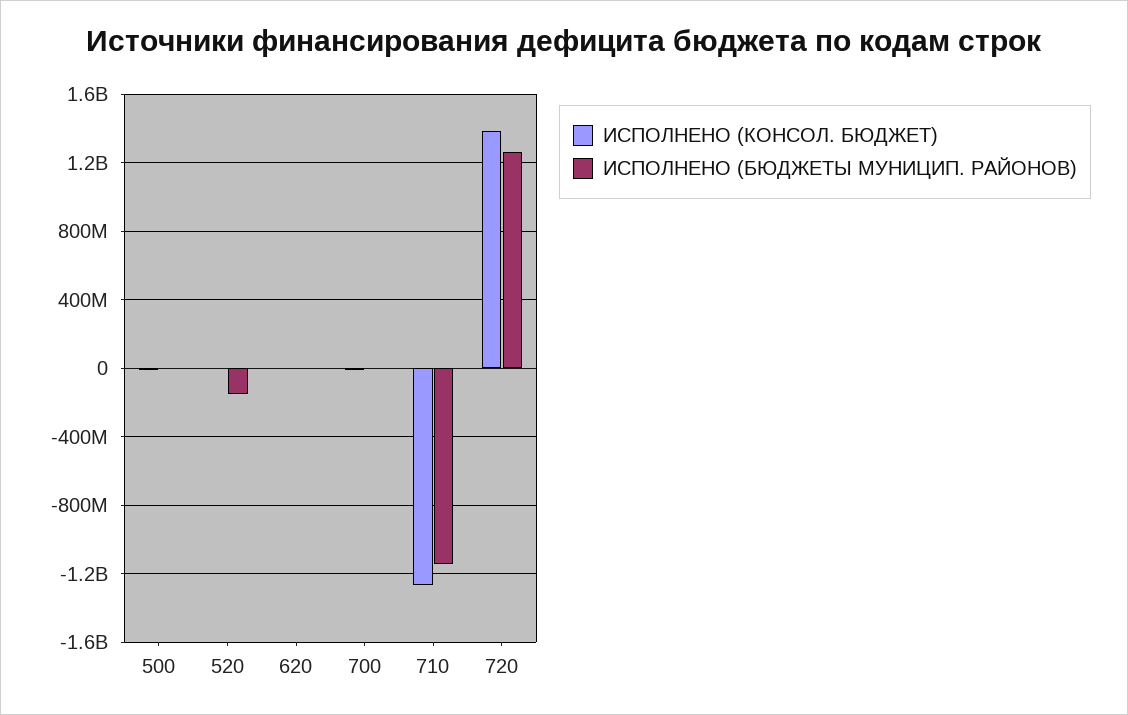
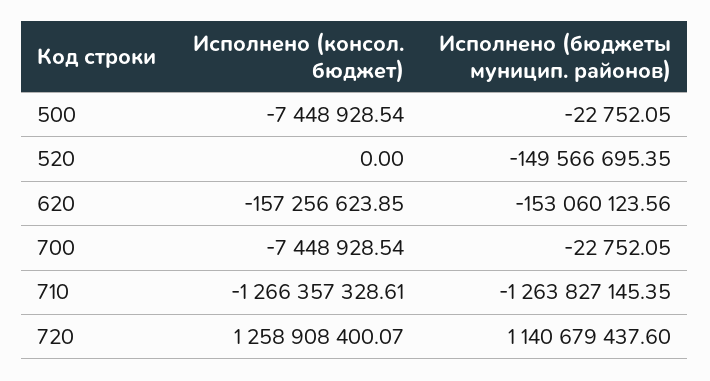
ИСПОЛНЕНО (КОНСОЛ. БЮДЖЕТ), 620: 0 -> -157256623.85
ИСПОЛНЕНО (БЮДЖЕТЫ МУНИЦИП. РАЙОНОВ), 620: 0 -> -153060123.56
ИСПОЛНЕНО (БЮДЖЕТЫ МУНИЦИП. РАЙОНОВ), 710: -1150000000 -> -1263827145.35
ИСПОЛНЕНО (КОНСОЛ. БЮДЖЕТ), 720: 1400000000 -> 1258908400.07
ИСПОЛНЕНО (БЮДЖЕТЫ МУНИЦИП. РАЙОНОВ), 720: 1250000000 -> 1140679437.6

